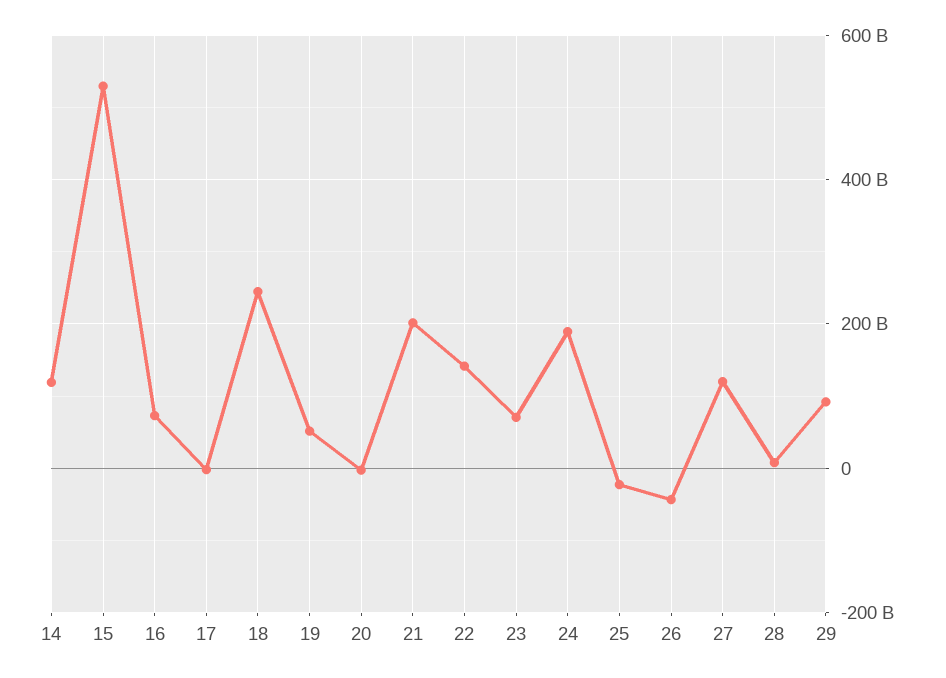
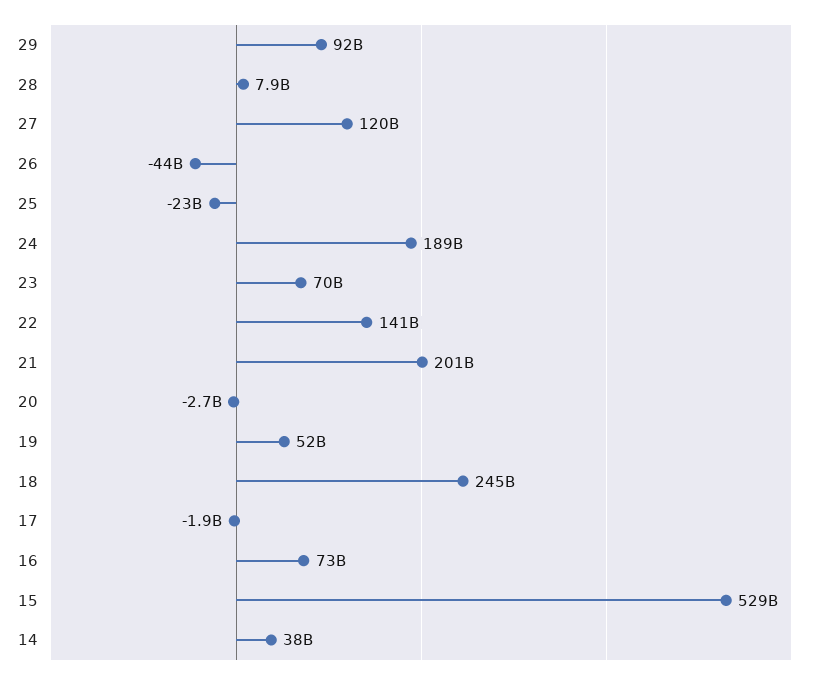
14: 120000000000 -> 38000000000

